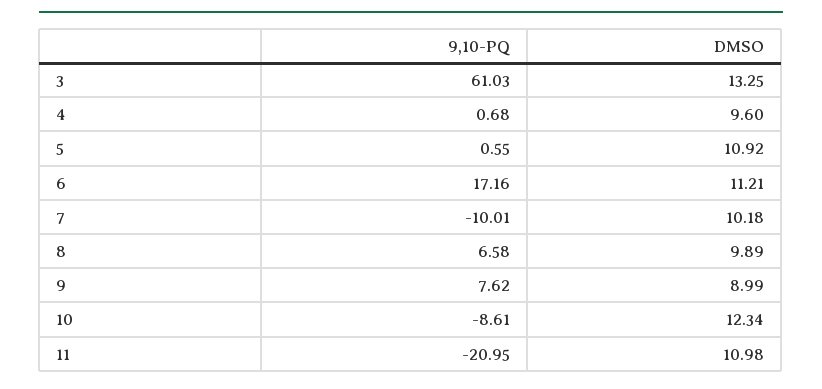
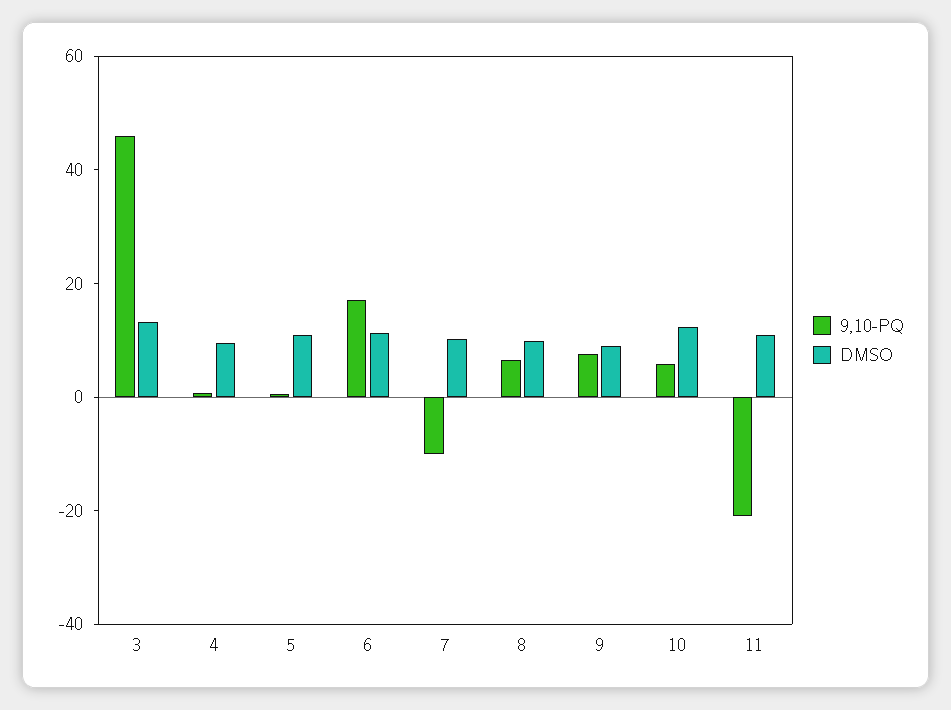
9,10-PQ, 3: 61.03 -> 45
9,10-PQ, 10: -8.61 -> 5

